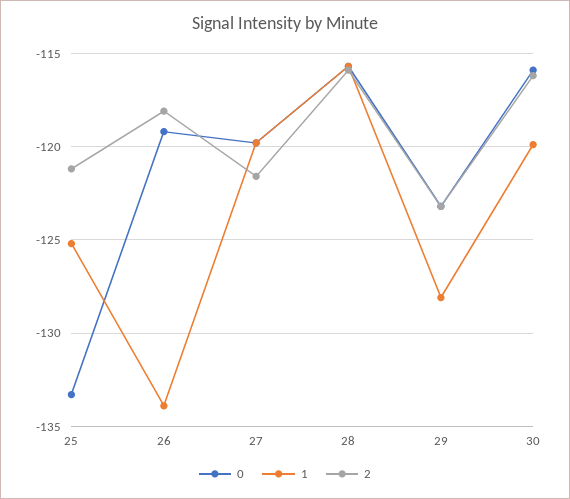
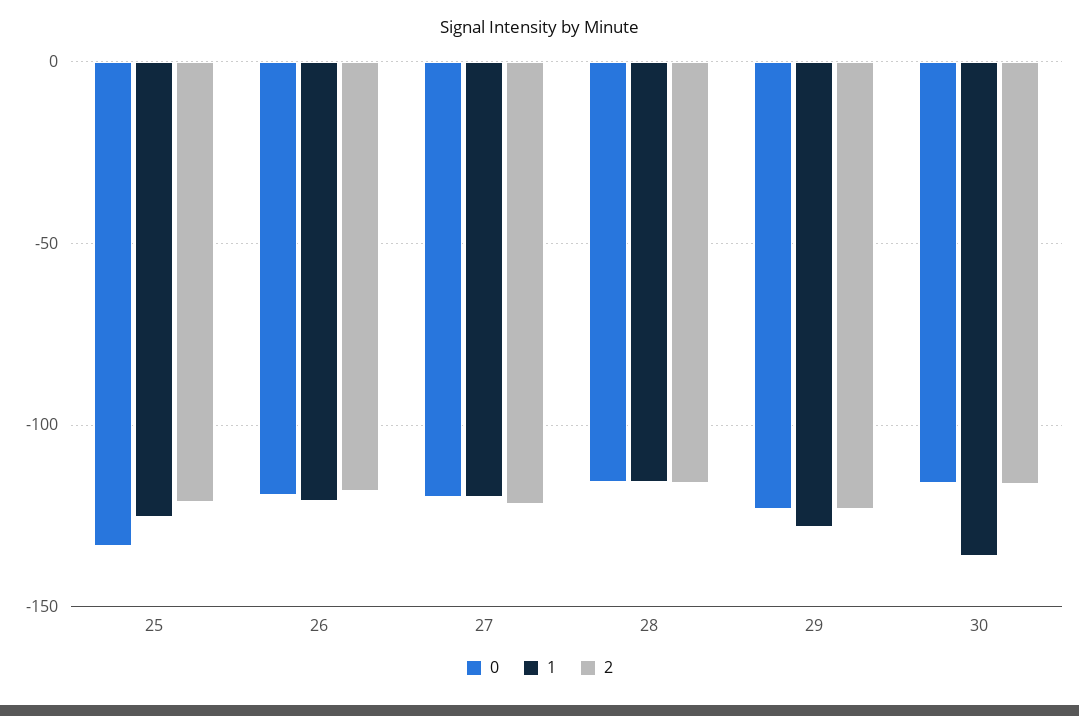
1, 26: -134 -> -120
1, 30: -120 -> -135

